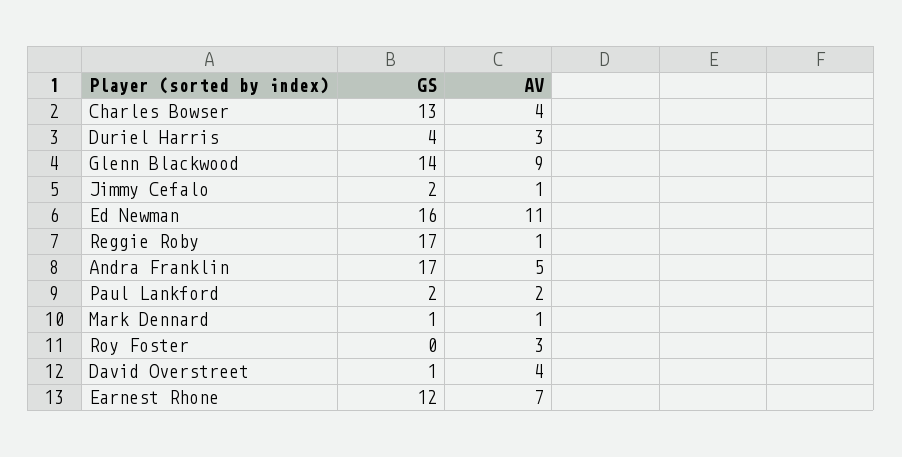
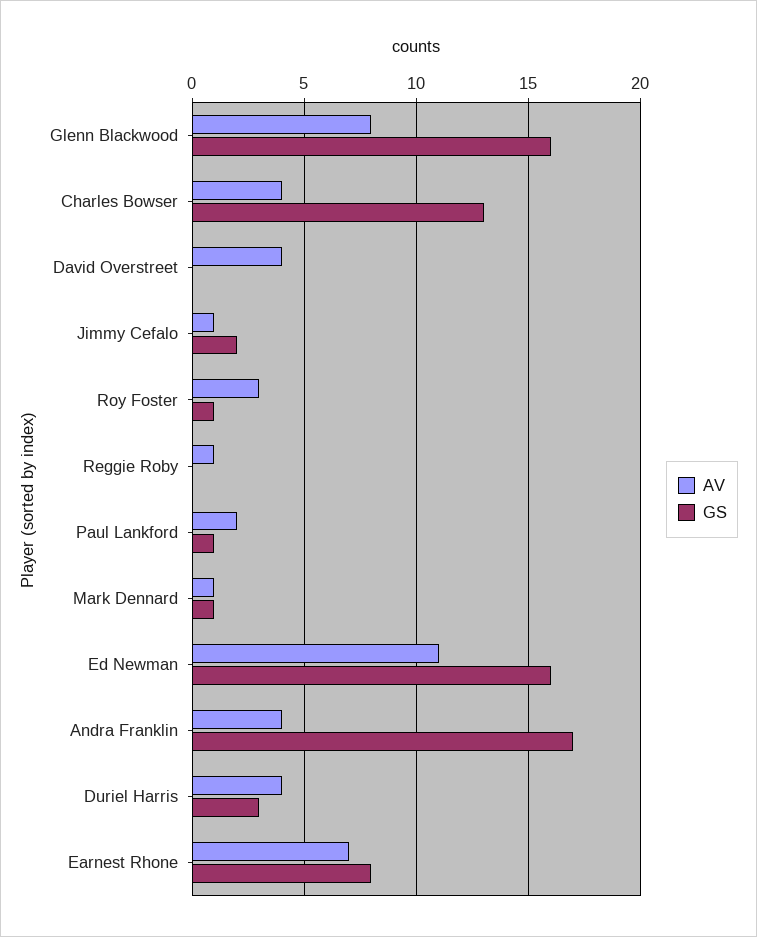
GS, Duriel Harris: 4 -> 3
AV, Duriel Harris: 3 -> 4
GS, Glenn Blackwood: 14 -> 16
AV, Glenn Blackwood: 9 -> 8
GS, Reggie Roby: 17 -> 0
AV, Andra Franklin: 5 -> 4
GS, Paul Lankford: 2 -> 1
GS, Roy Foster: 0 -> 1
GS, David Overstreet: 1 -> 0
GS, Earnest Rhone: 12 -> 8

